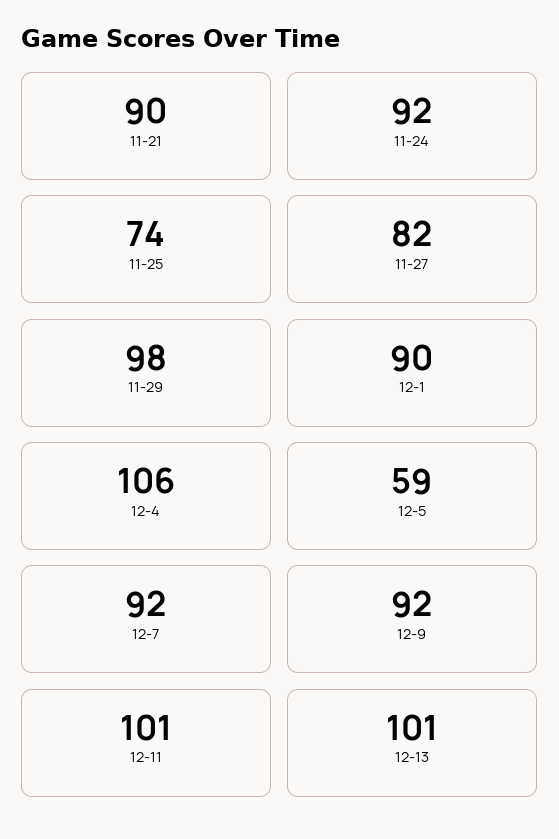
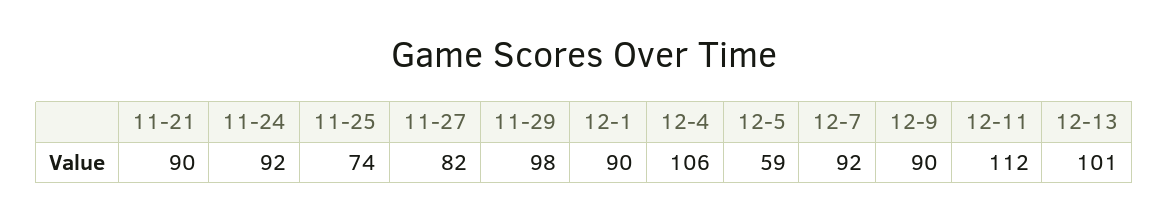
12-9: 92 -> 90
12-11: 101 -> 112

